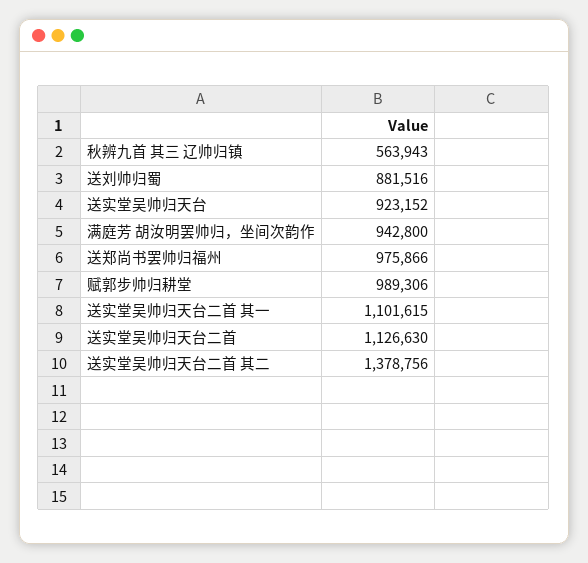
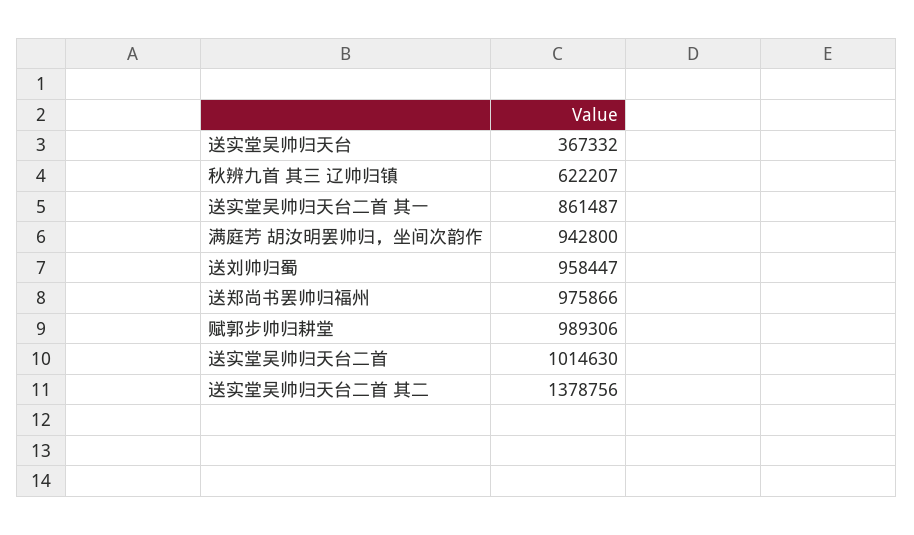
秋辨九首 其三 辽帅归镇: 563943 -> 622207
送刘帅归蜀: 881516 -> 958447
送实堂吴帅归天台: 923152 -> 367332
送实堂吴帅归天台二首 其一: 1101615 -> 861487
送实堂吴帅归天台二首: 1126630 -> 1014630

